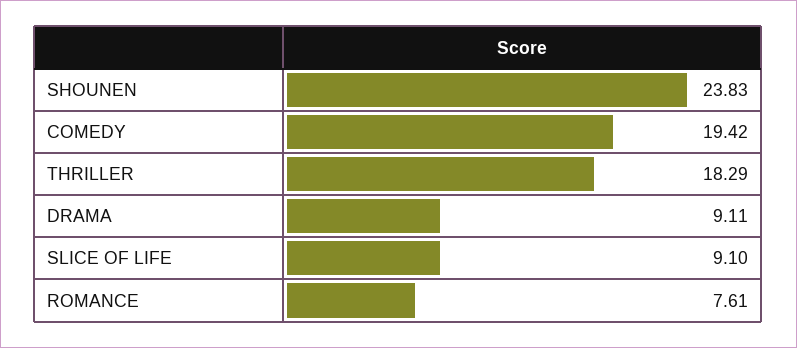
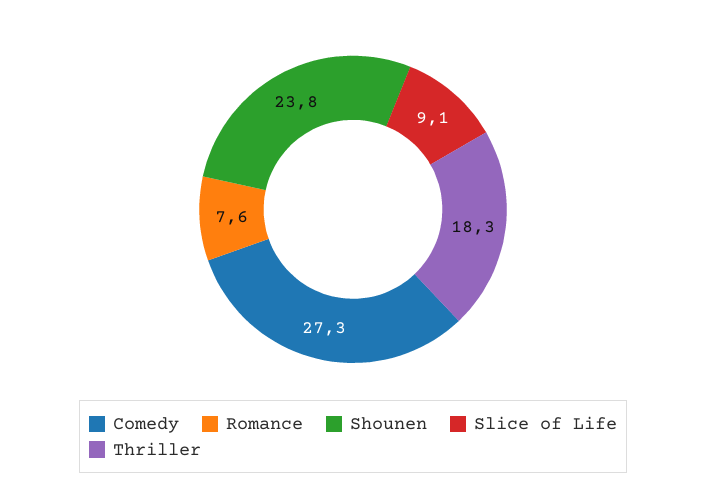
COMEDY: 19.42 -> 27.3
DRAMA: 9.11 -> none

